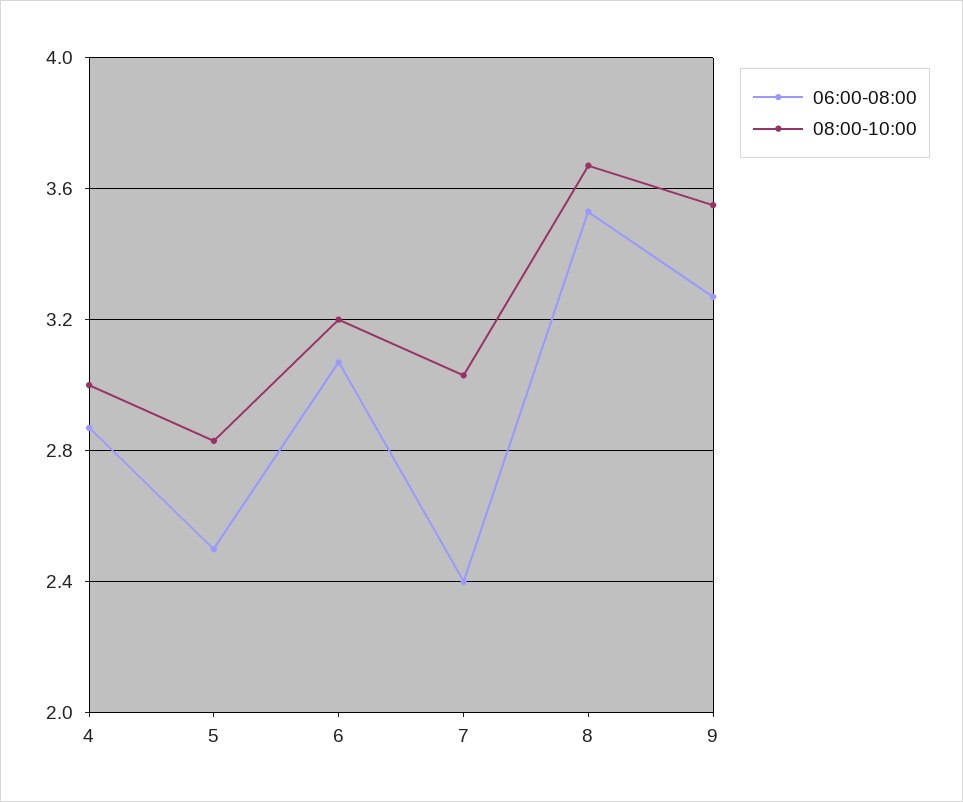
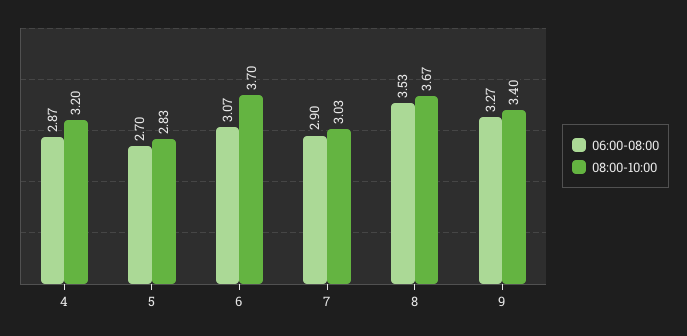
08:00-10:00, 4: 3 -> 3.2
06:00-08:00, 5: 2.5 -> 2.7
08:00-10:00, 6: 3.2 -> 3.7
06:00-08:00, 7: 2.4 -> 2.9
08:00-10:00, 9: 3.55 -> 3.4

